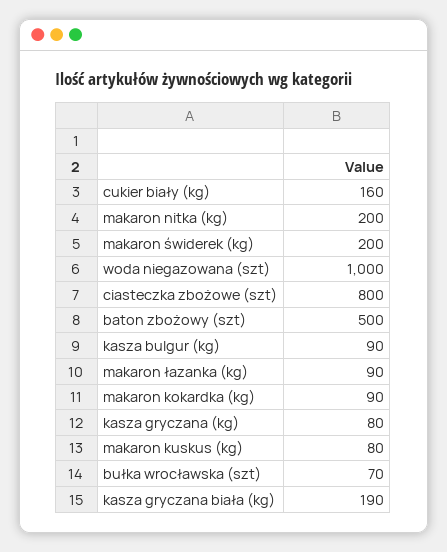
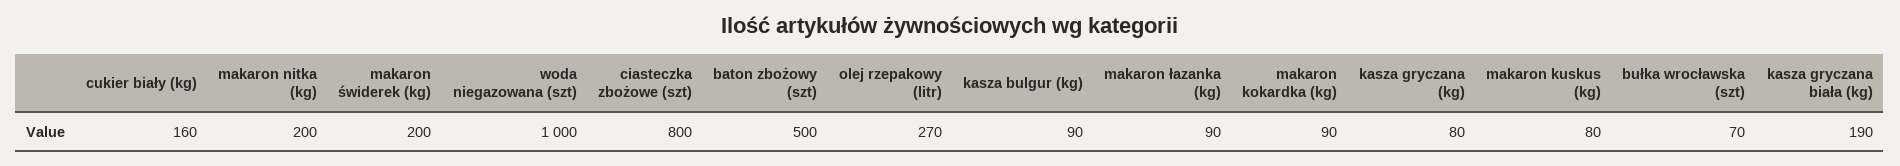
olej rzepakowy (litr): none -> 270

